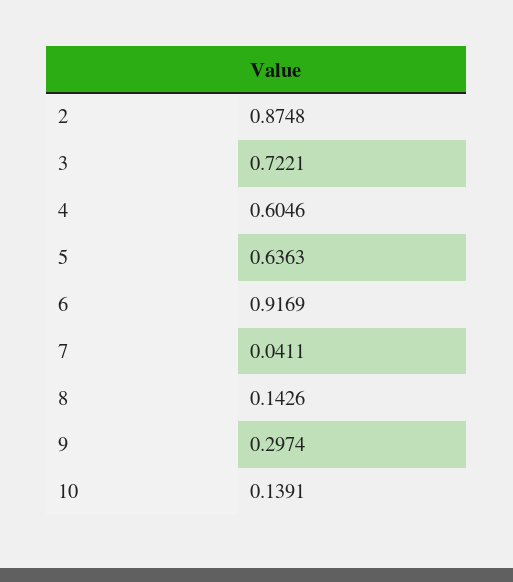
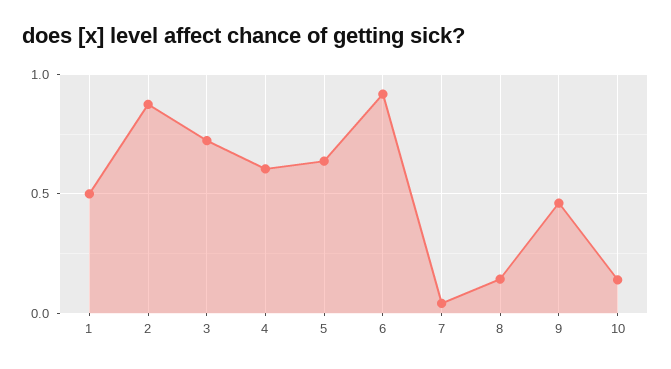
9: 0.2974 -> 0.45
1: none -> 0.5

